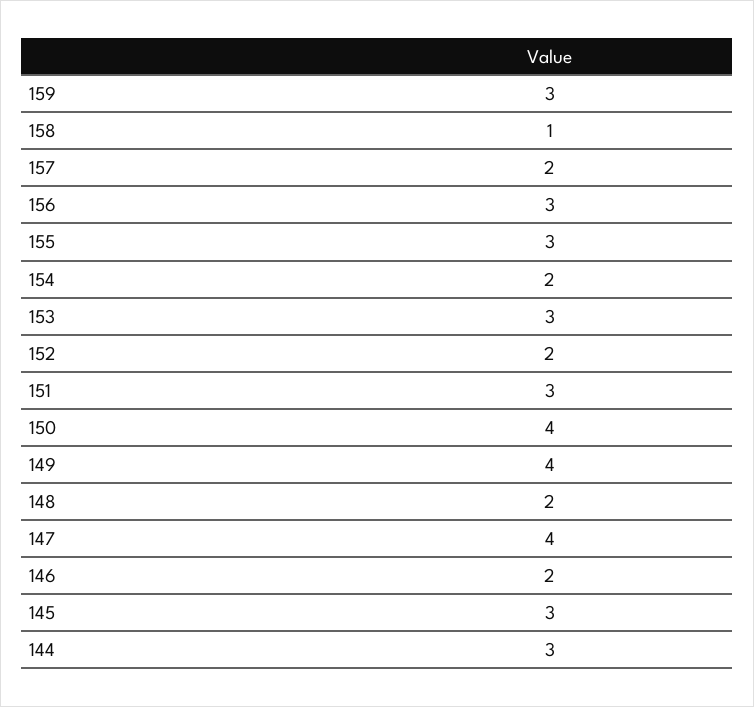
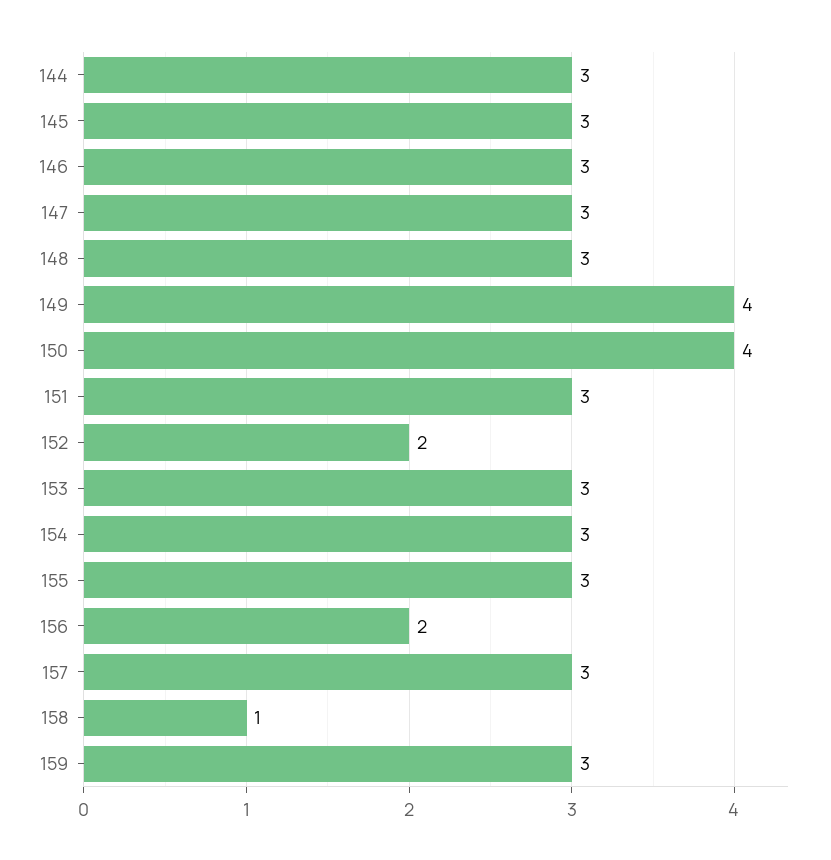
157: 2 -> 3
156: 3 -> 2
154: 2 -> 3
148: 2 -> 3
147: 4 -> 3
146: 2 -> 3

